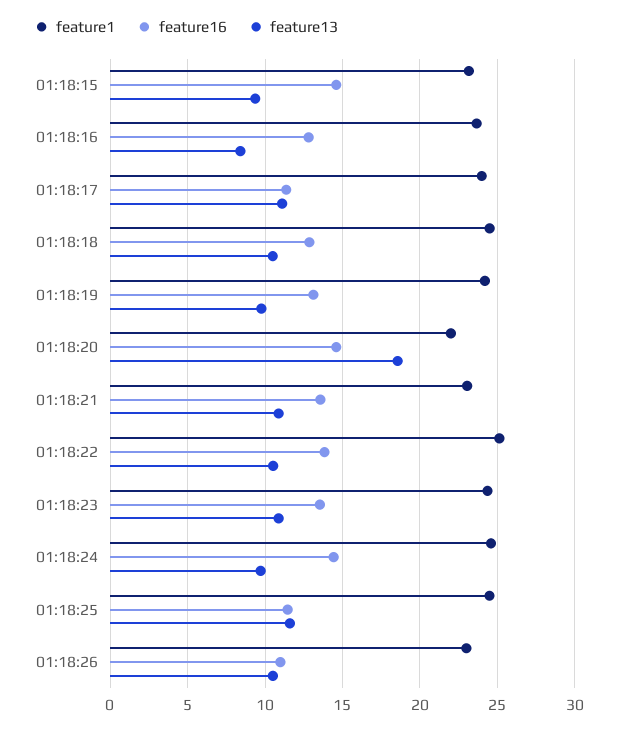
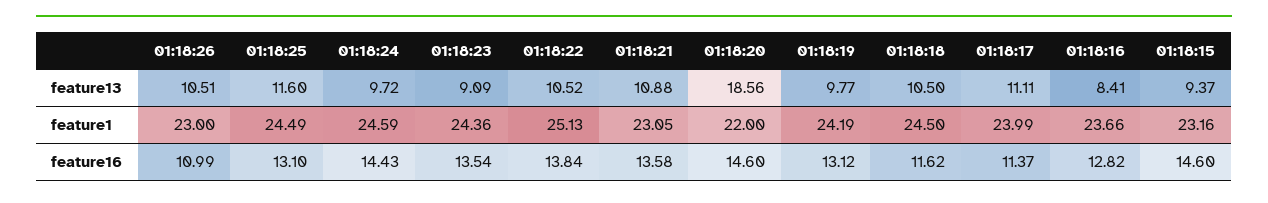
feature16, 01:18:18: 13 -> 11.62
feature13, 01:18:23: 11 -> 9.09
feature16, 01:18:25: 11.5 -> 13.1

